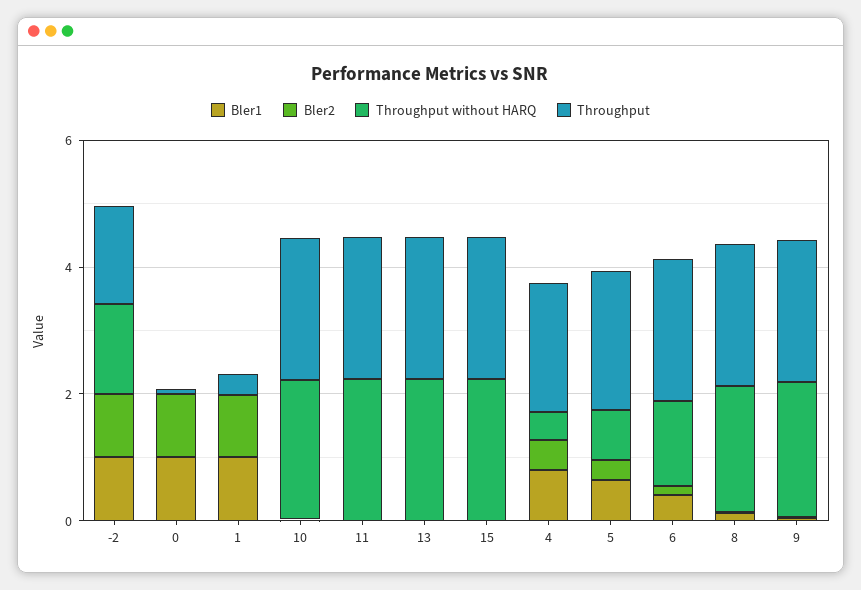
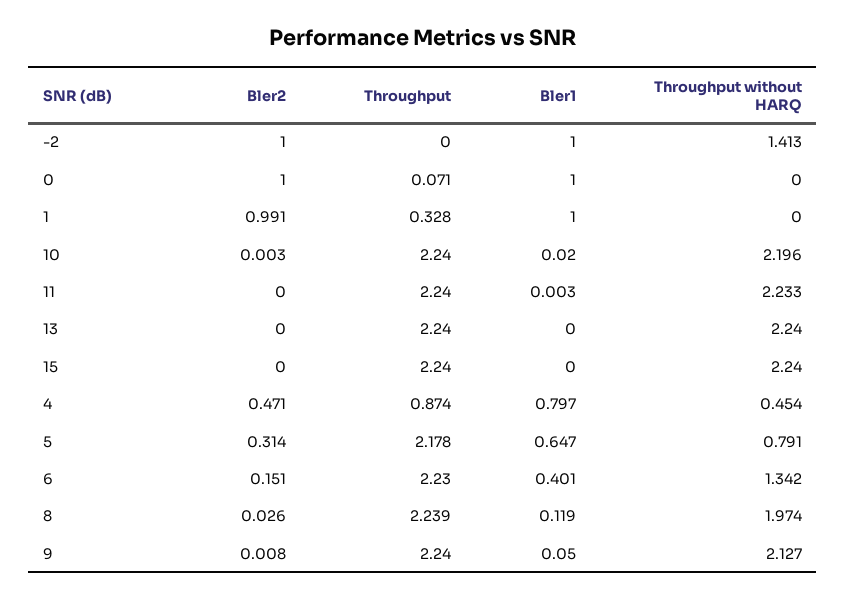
Throughput, -2: 1.5 -> 0
Throughput, 4: 2 -> 0.874

